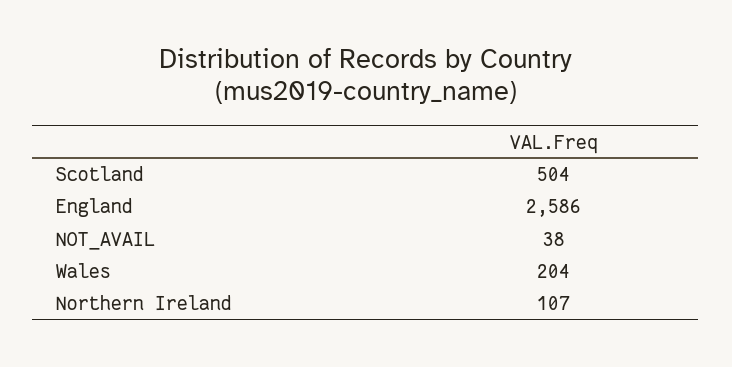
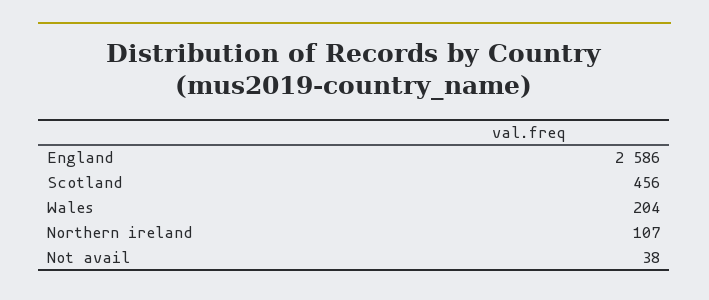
Scotland: 504 -> 456

